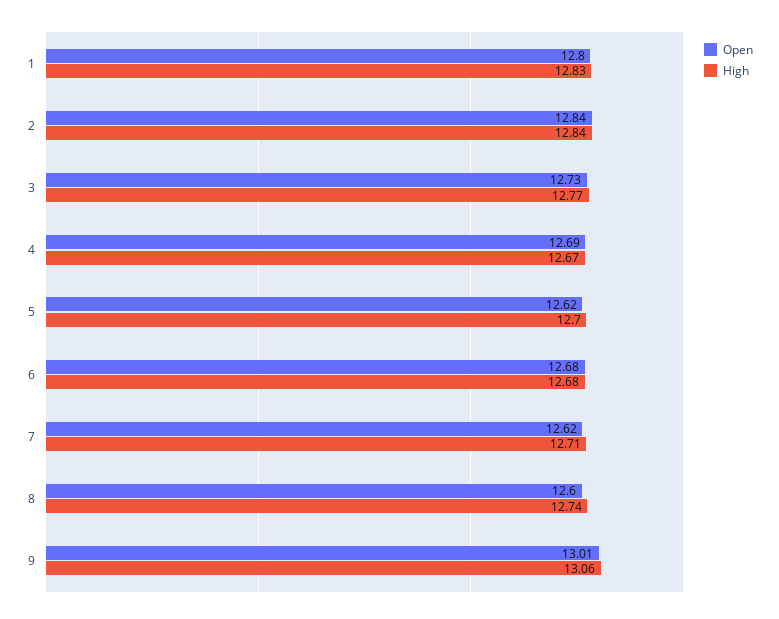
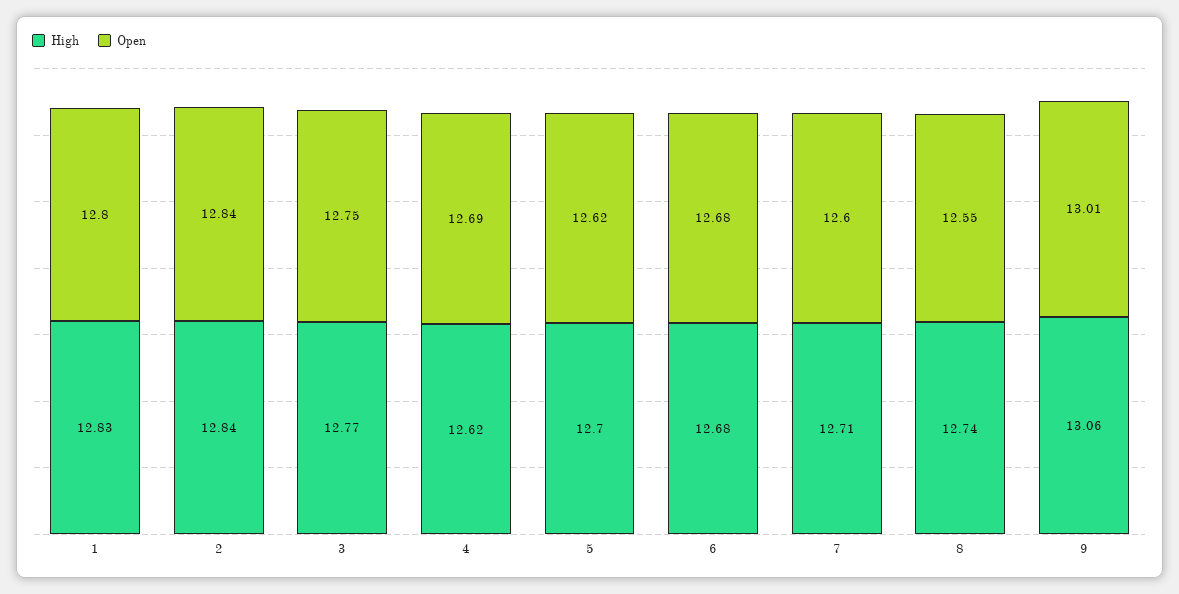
Open, 3: 12.73 -> 12.75
High, 4: 12.67 -> 12.62
Open, 7: 12.62 -> 12.6
Open, 8: 12.6 -> 12.55

